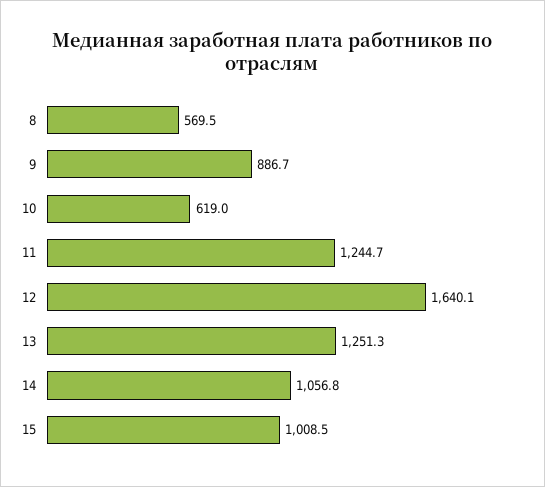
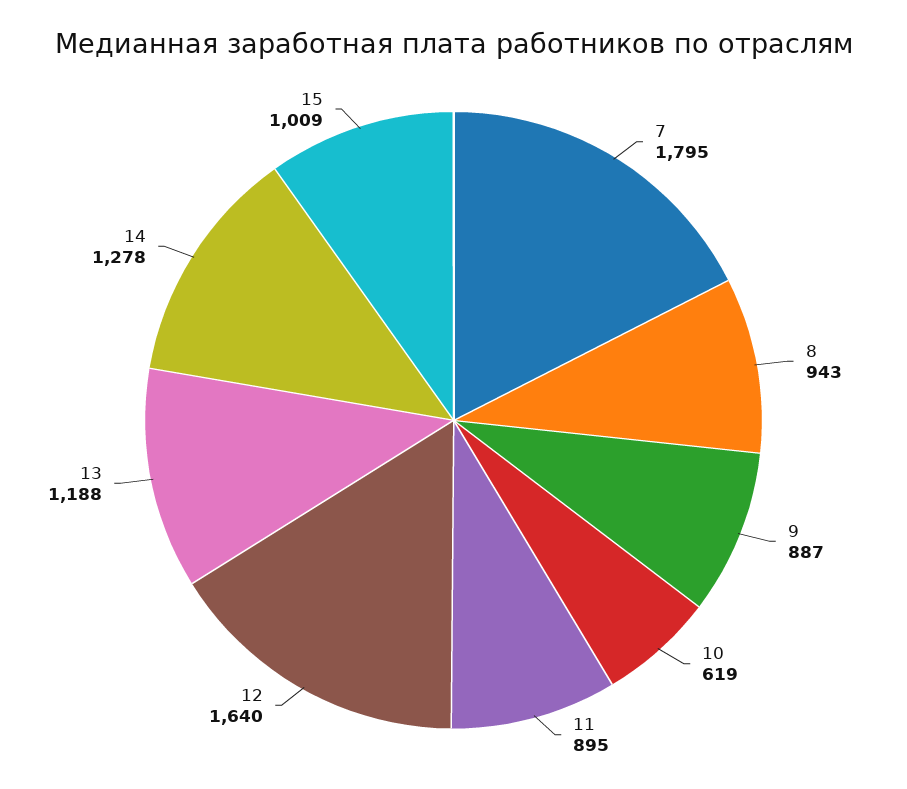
8: 569.5 -> 943
11: 1244.7 -> 895
13: 1251.3 -> 1188
14: 1056.8 -> 1278
7: none -> 1795

